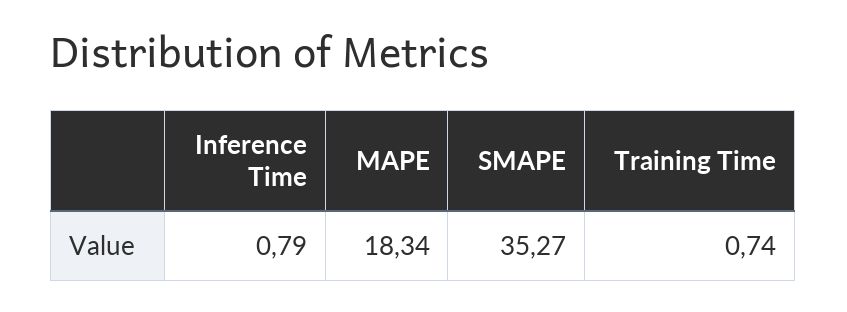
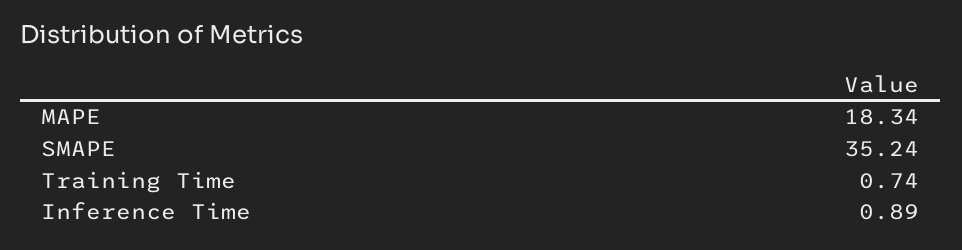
Inference Time: 0.79 -> 0.89
SMAPE: 35.27 -> 35.24

